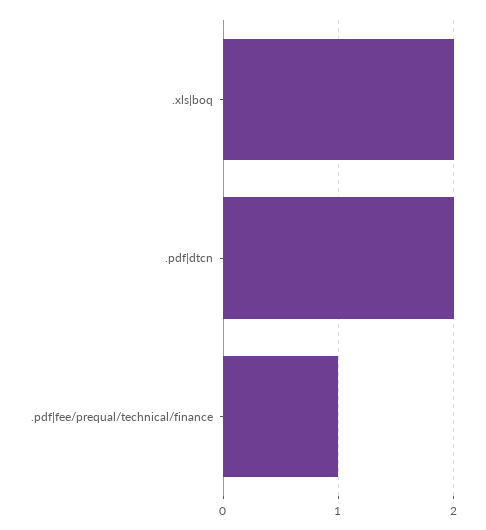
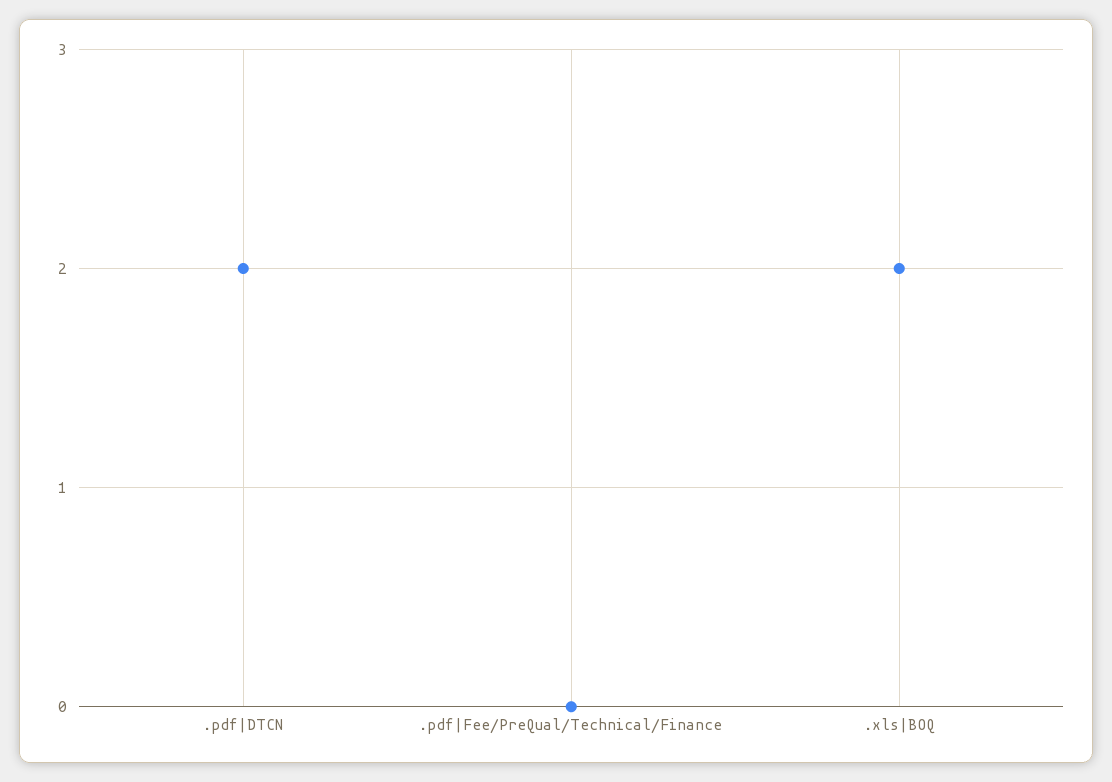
.pdf|fee/prequal/technical/finance: 1 -> 0

